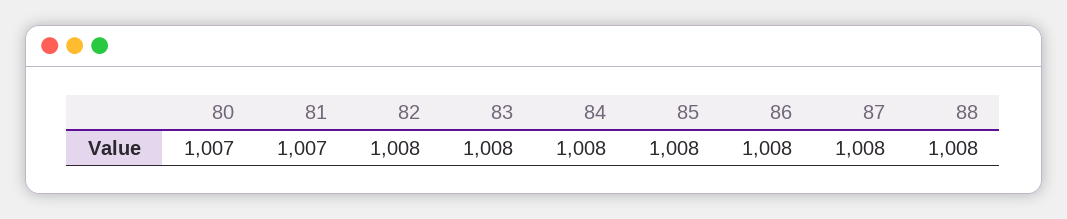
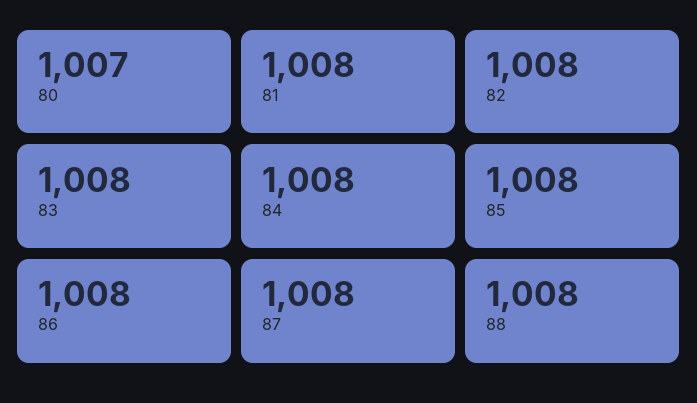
81: 1007 -> 1008

